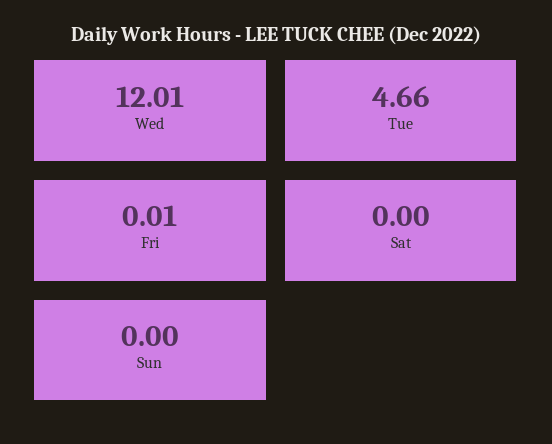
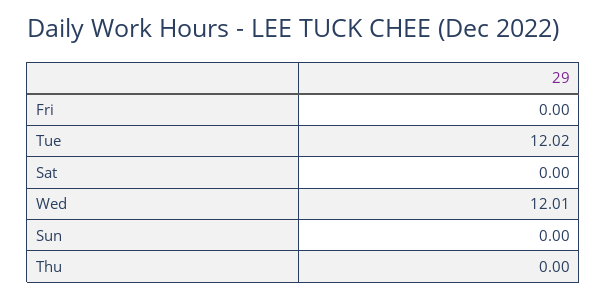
Tue: 4.66 -> 12.02
Fri: 0.01 -> 0
Thu: none -> 0

